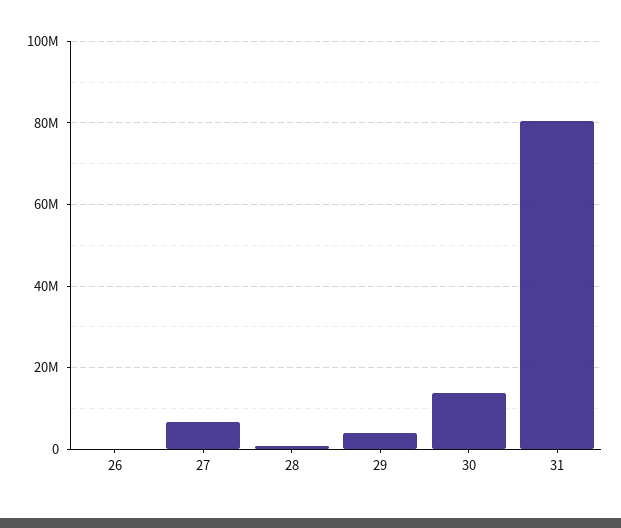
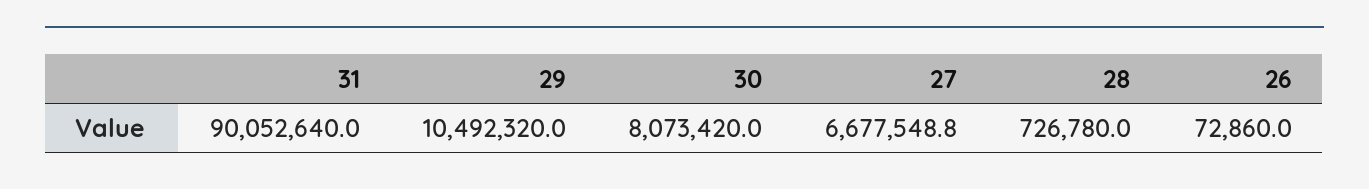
29: 4000000 -> 10492320
30: 14000000 -> 8073420
31: 80000000 -> 90052640

